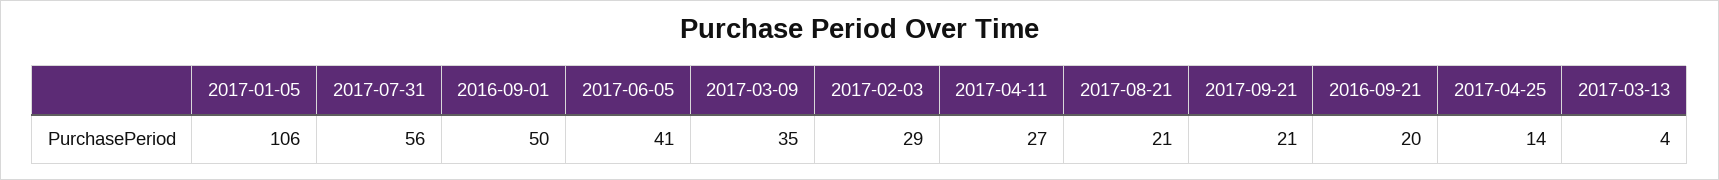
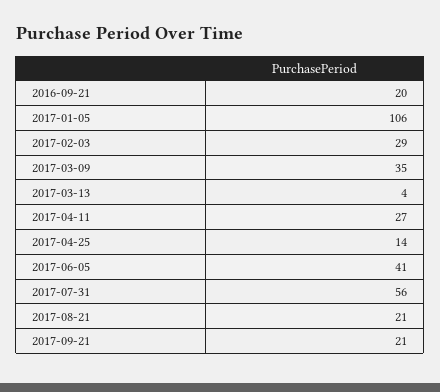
2016-09-01: 50 -> none

